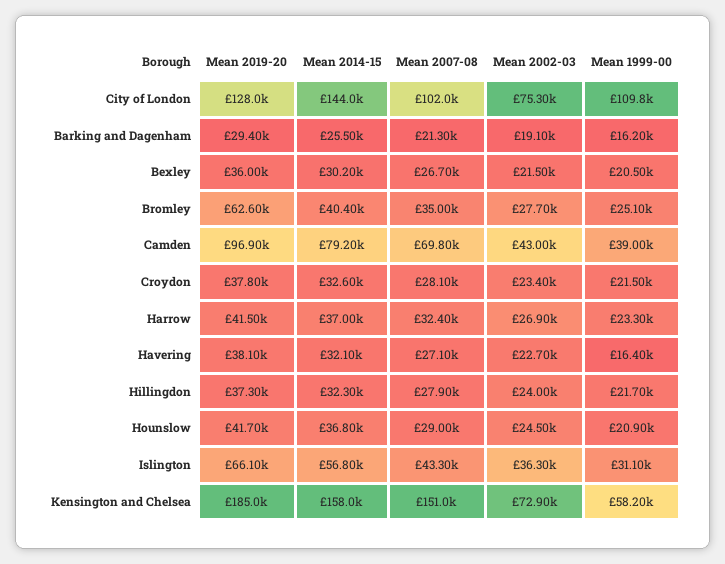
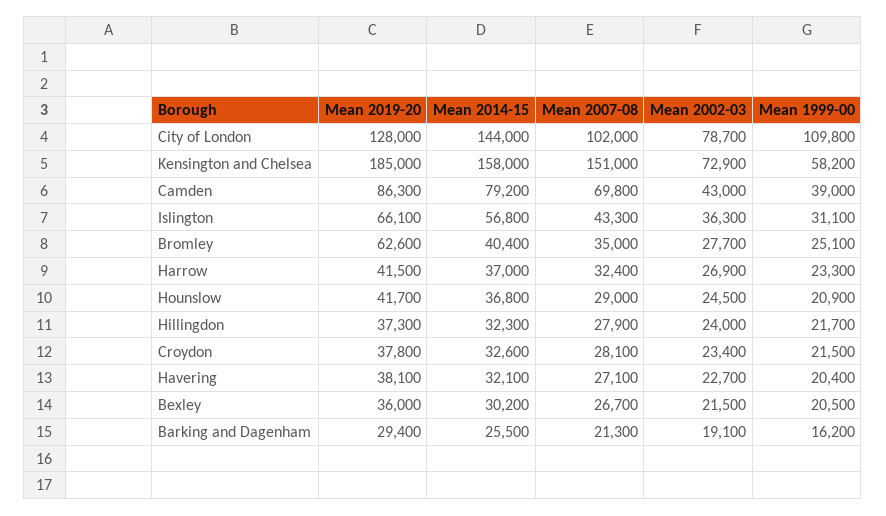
Mean 2002-03, City of London: 75300 -> 78700
Mean 2019-20, Camden: 96900 -> 86300
Mean 1999-00, Havering: 16400 -> 20400

